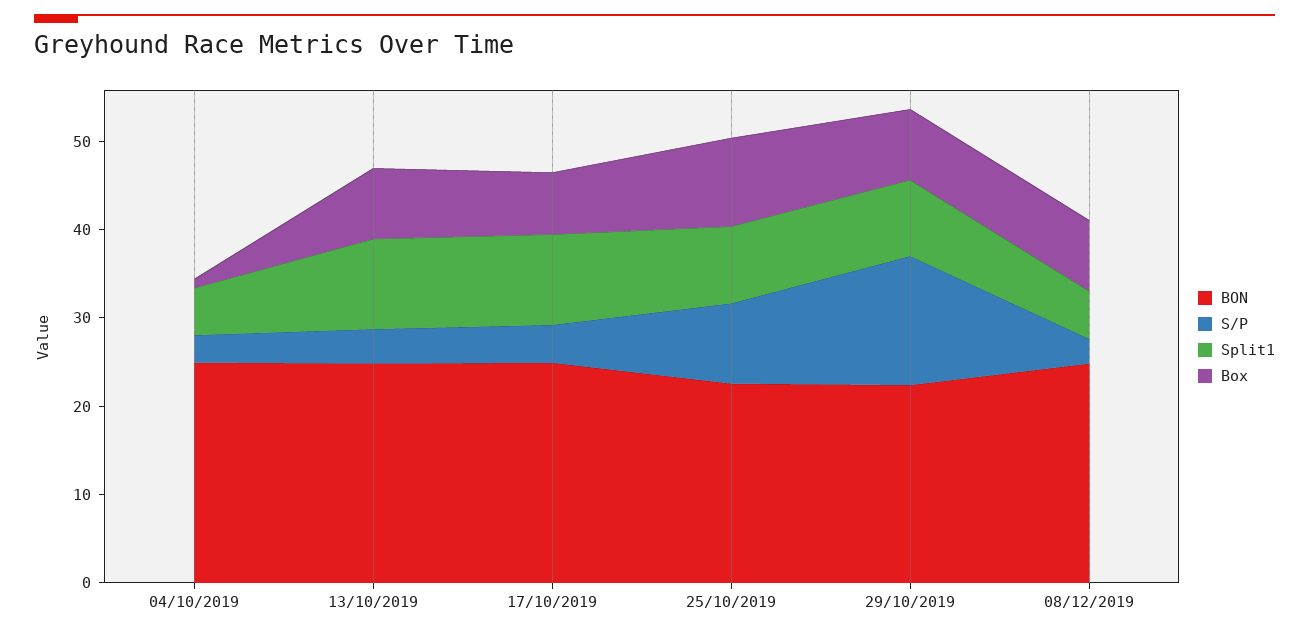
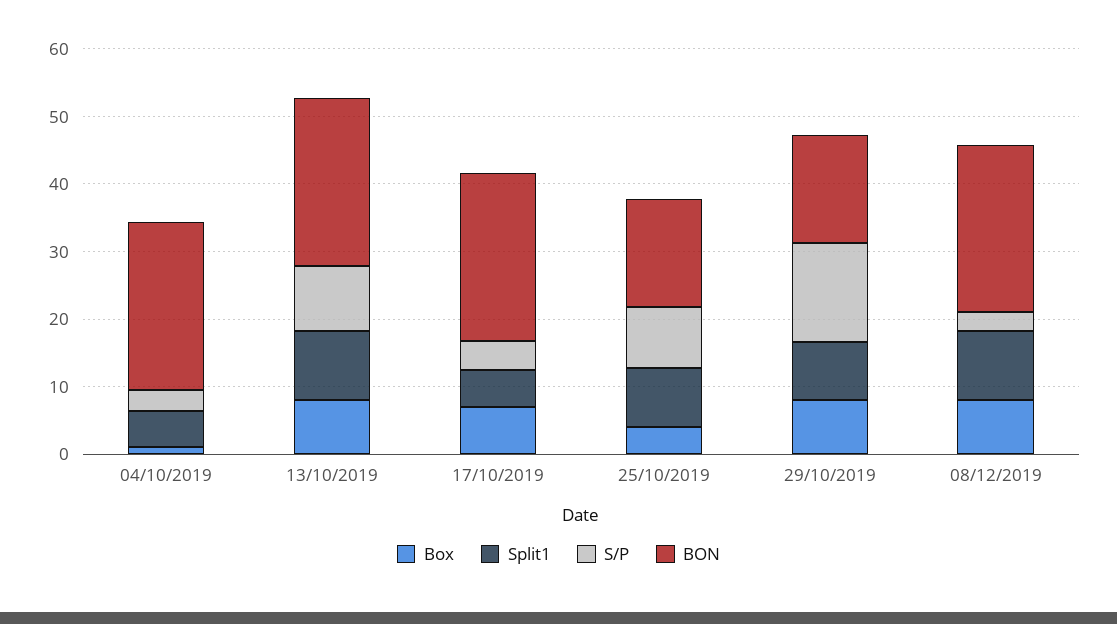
S/P, 13/10/2019: 4 -> 10
Split1, 17/10/2019: 10 -> 6
BON, 25/10/2019: 22 -> 16
Box, 25/10/2019: 10 -> 4
BON, 29/10/2019: 22 -> 16
Split1, 08/12/2019: 6 -> 10

